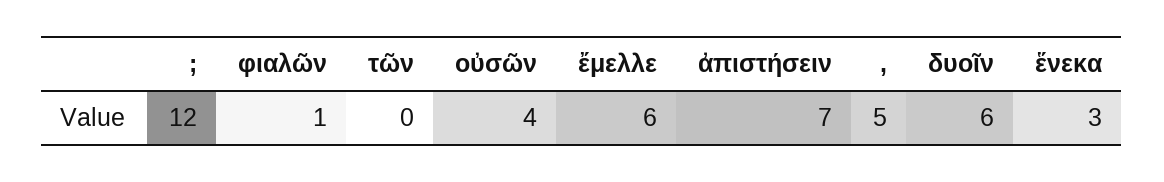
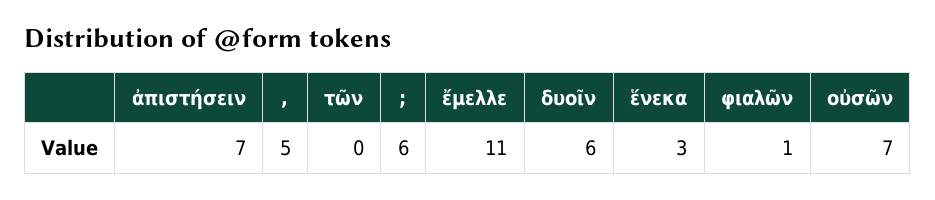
;: 12 -> 6
οὐσῶν: 4 -> 7
ἔμελλε: 6 -> 11

